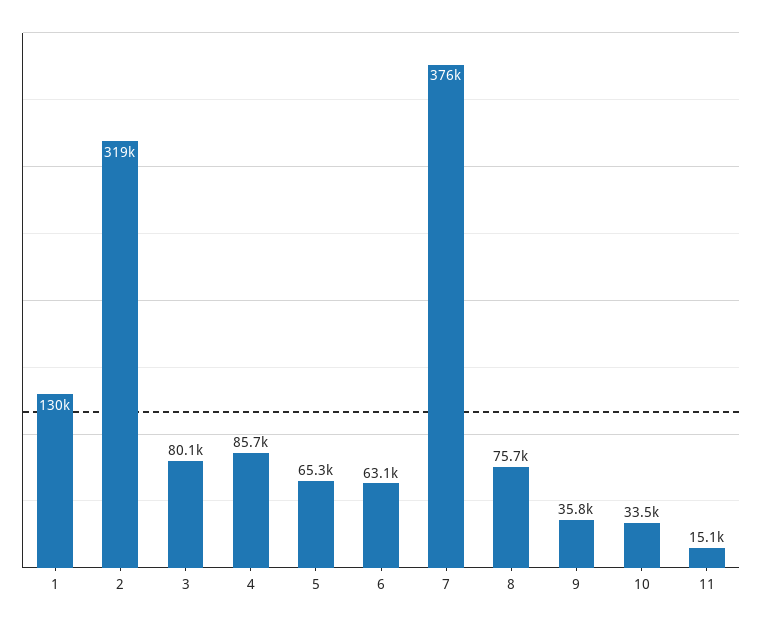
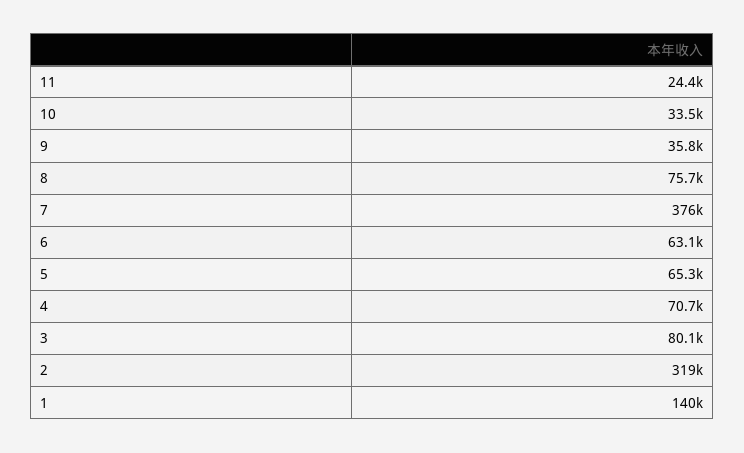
1: 130000 -> 140000
4: 85700 -> 70700
11: 15100 -> 24400

